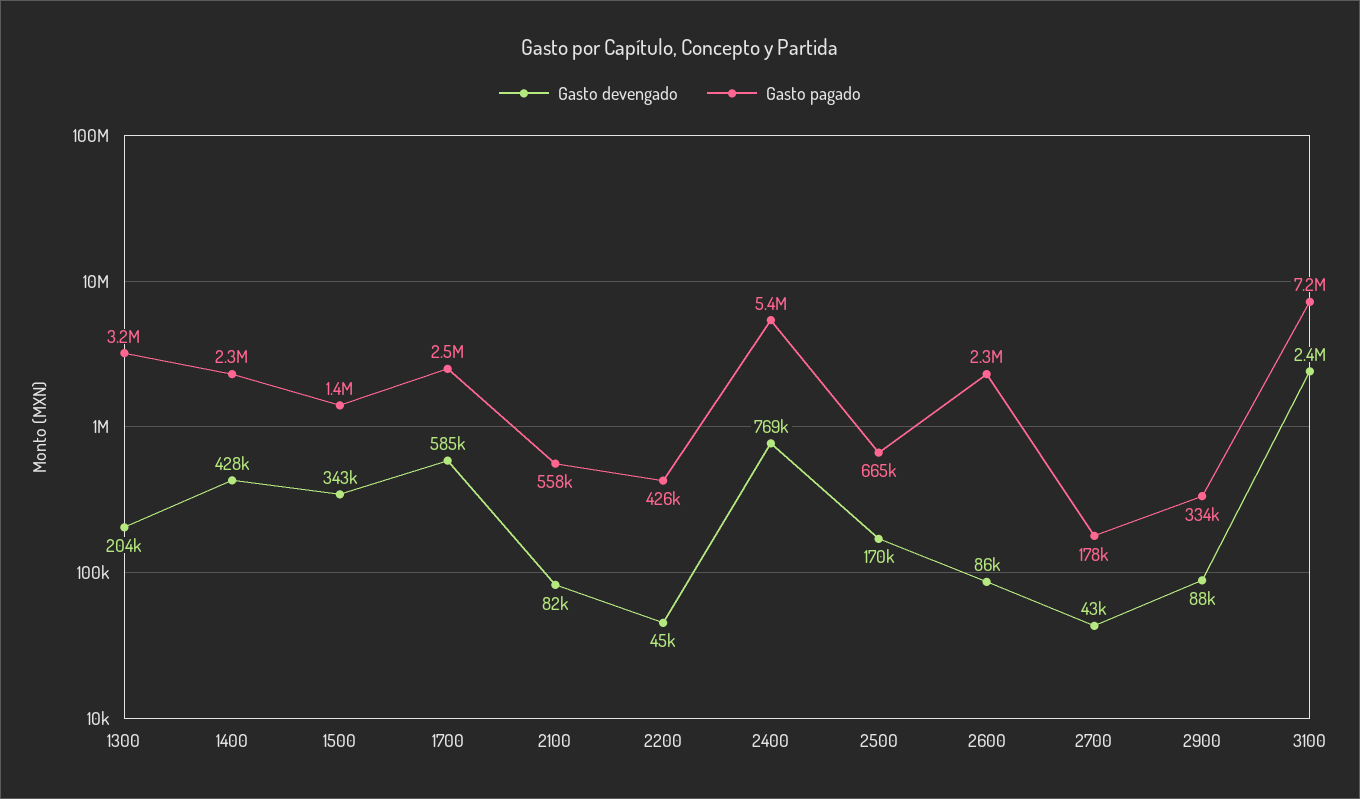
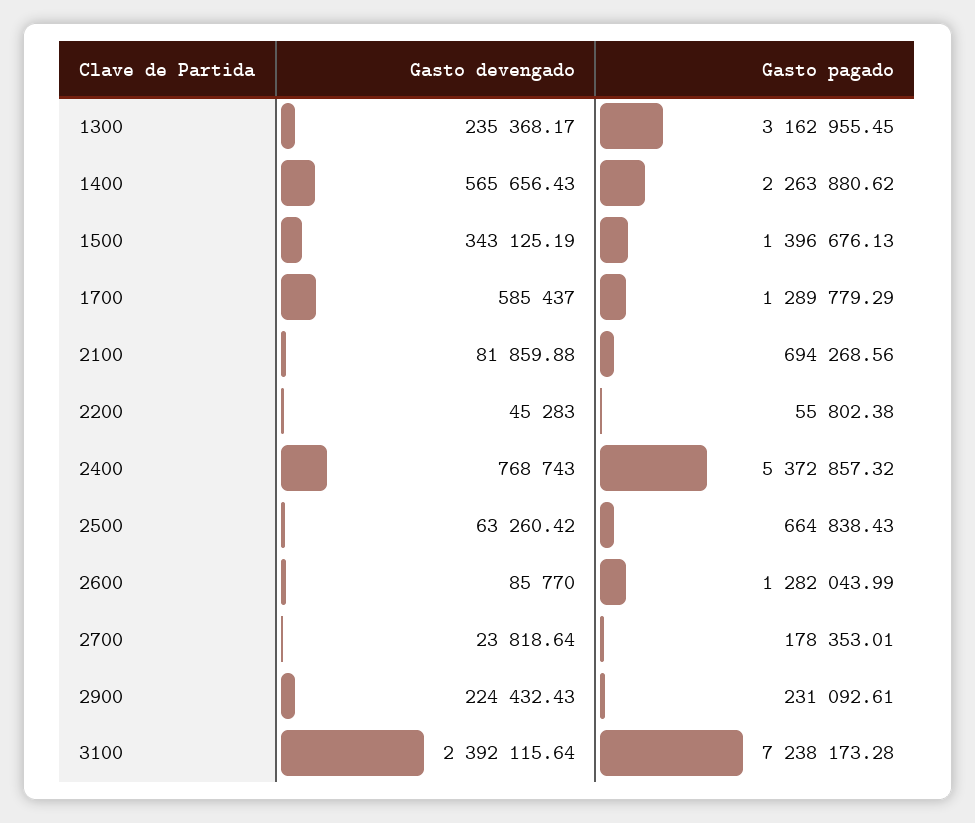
Gasto devengado, 1300: 204000 -> 235368.17
Gasto devengado, 1400: 428000 -> 565656.43
Gasto pagado, 1700: 2500000 -> 1289779.29
Gasto pagado, 2100: 558000 -> 694268.56
Gasto pagado, 2200: 426000 -> 55802.38
Gasto devengado, 2500: 170000 -> 63260.42
Gasto pagado, 2600: 2300000 -> 1282043.99
Gasto devengado, 2700: 43000 -> 23818.64
Gasto devengado, 2900: 88000 -> 224432.43
Gasto pagado, 2900: 334000 -> 231092.61

